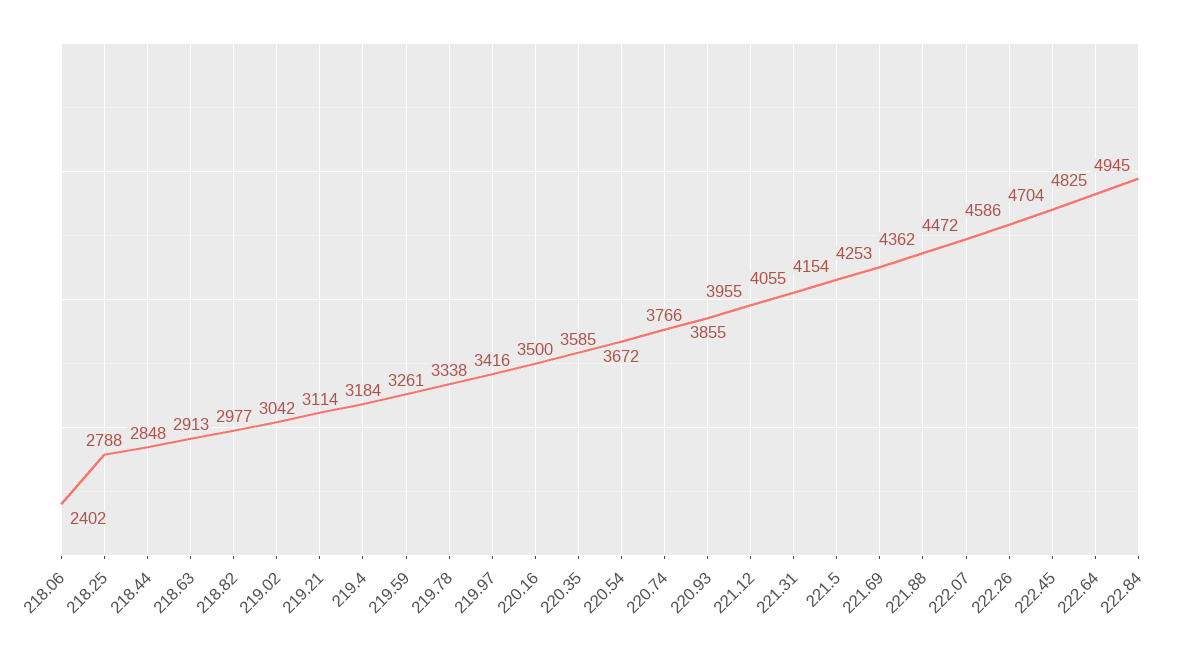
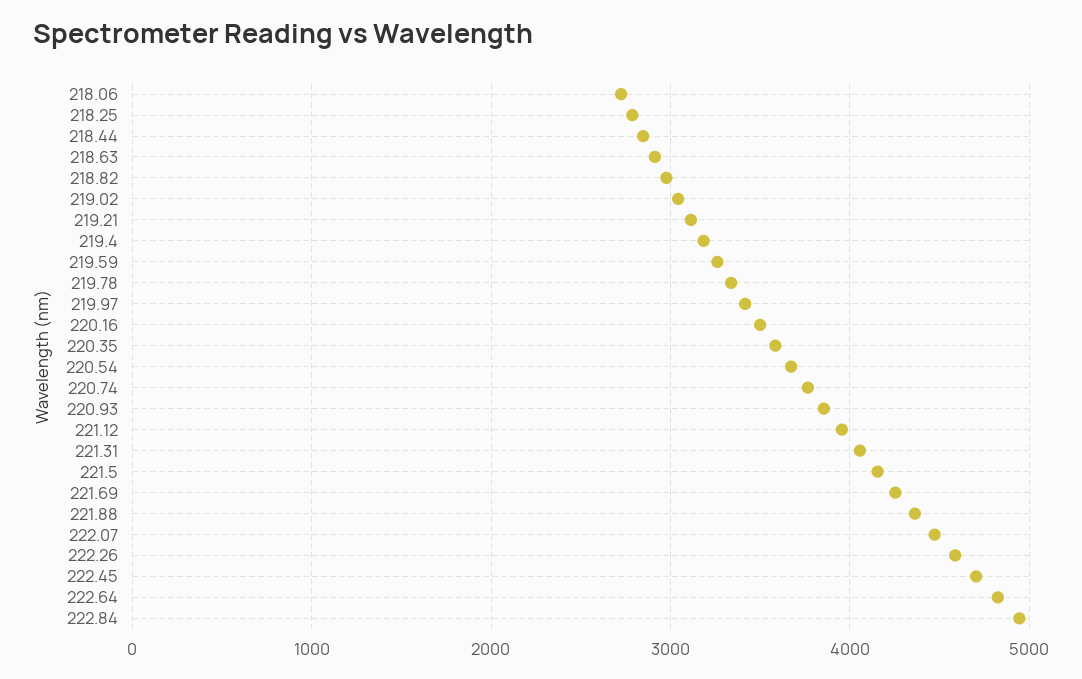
218.06: 2402 -> 2700

